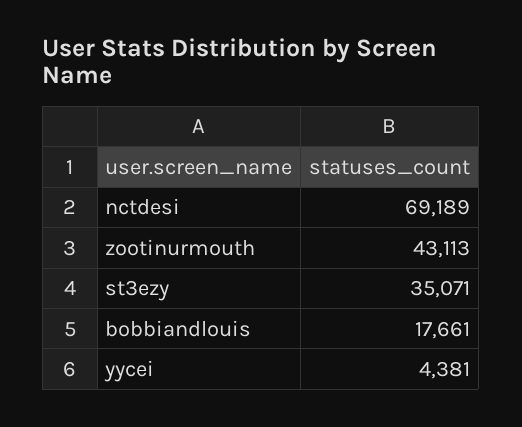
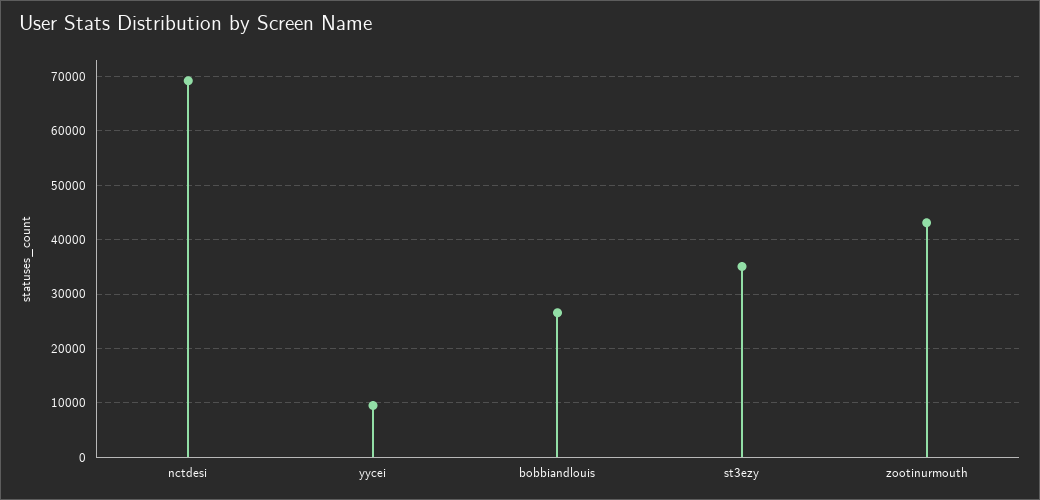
bobbiandlouis: 17661 -> 26000
yycei: 4381 -> 10000

